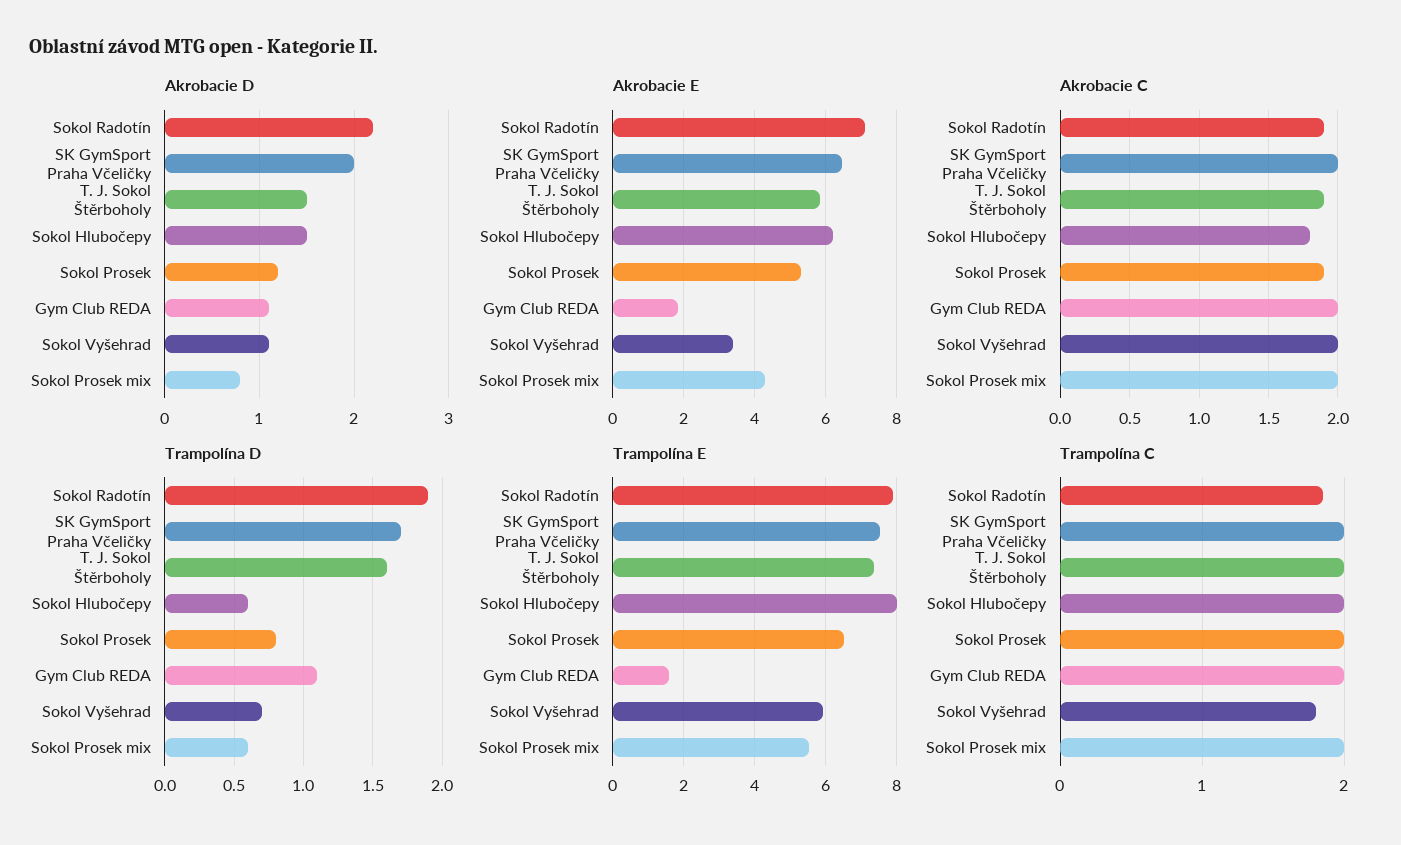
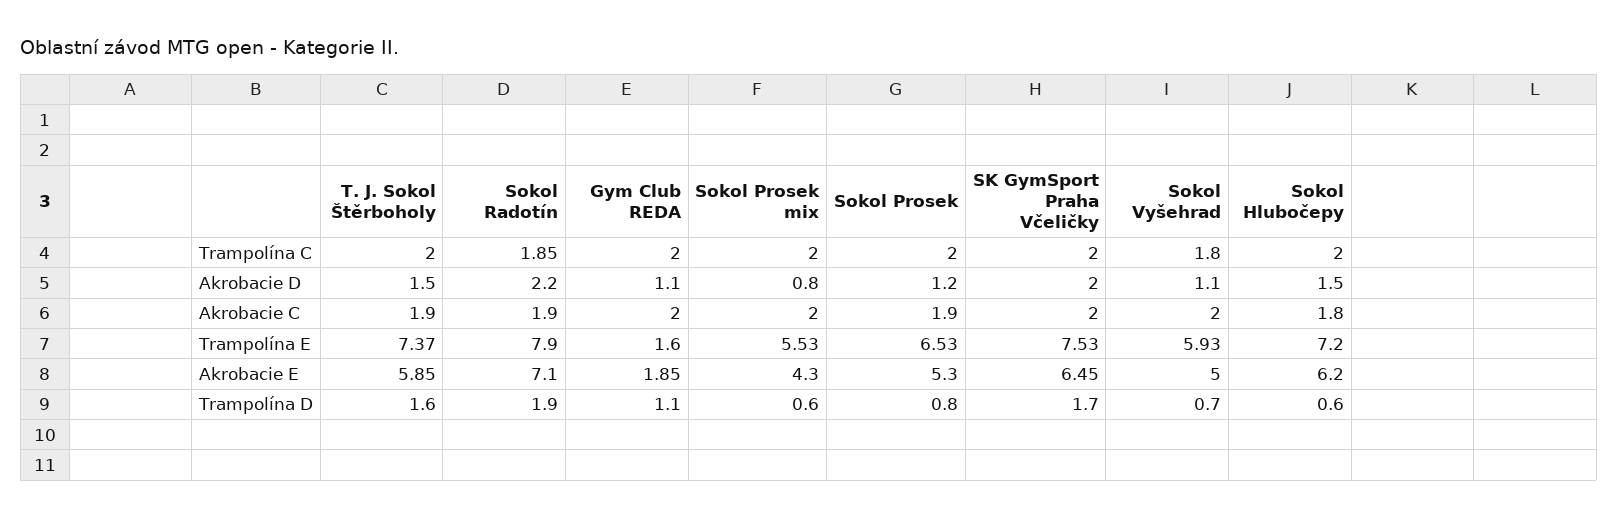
Akrobacie E, Sokol Vyšehrad: 3.4 -> 5
Trampolína E, Sokol Hlubočepy: 8 -> 7.2

